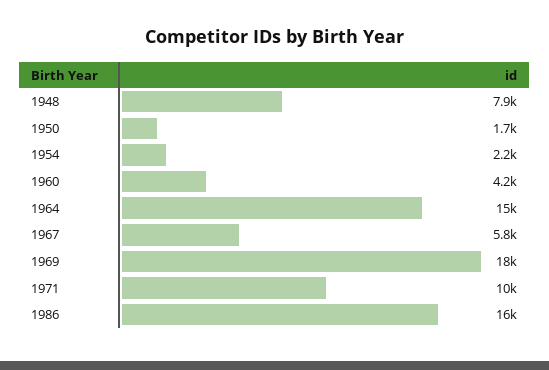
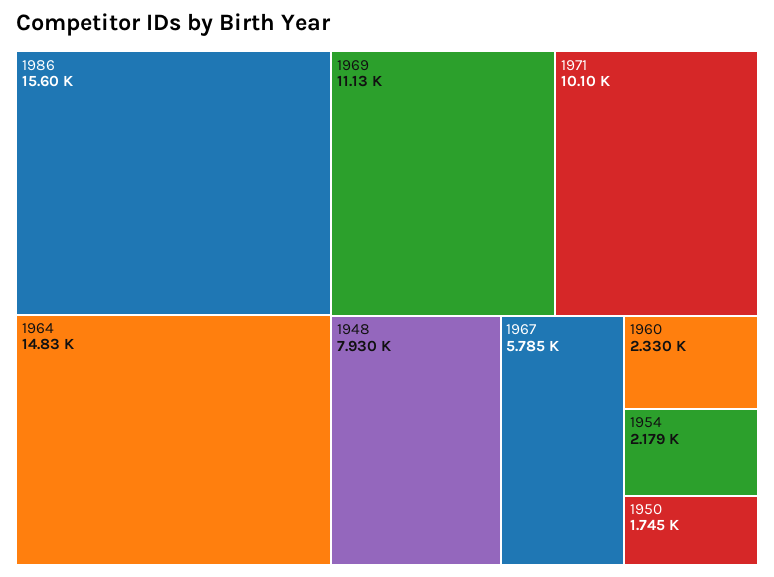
1960: 4200 -> 2330
1969: 18000 -> 11130

